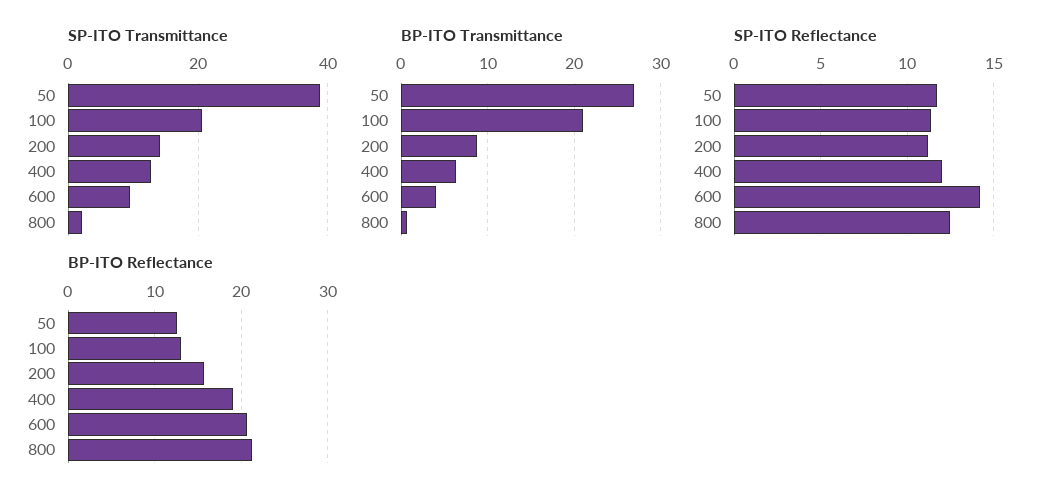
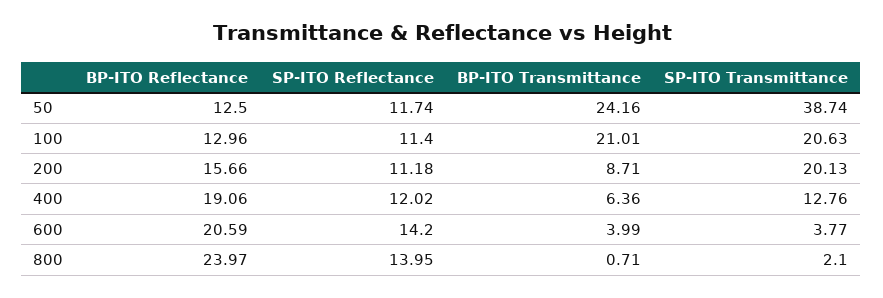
SP-ITO Transmittance, 200: 14 -> 20.13
SP-ITO Transmittance, 600: 10 -> 3.77
BP-ITO Transmittance, 50: 27 -> 24.16
SP-ITO Reflectance, 800: 12.5 -> 13.95
BP-ITO Reflectance, 800: 21 -> 23.97

